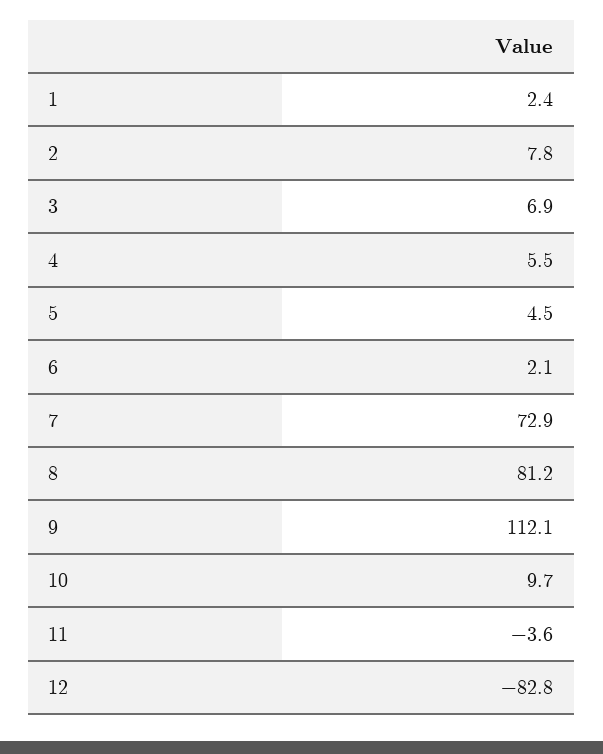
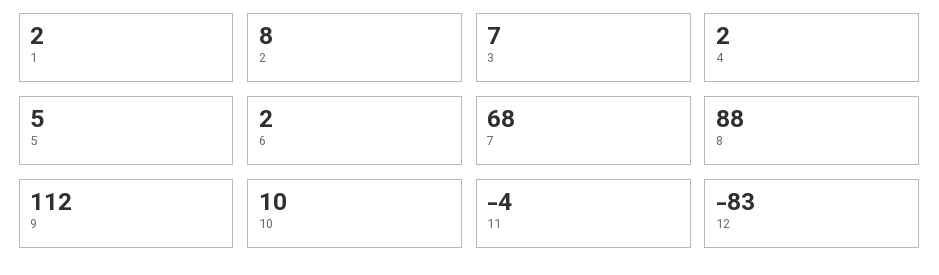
4: 5.5 -> 2
7: 72.9 -> 68
8: 81.2 -> 88

